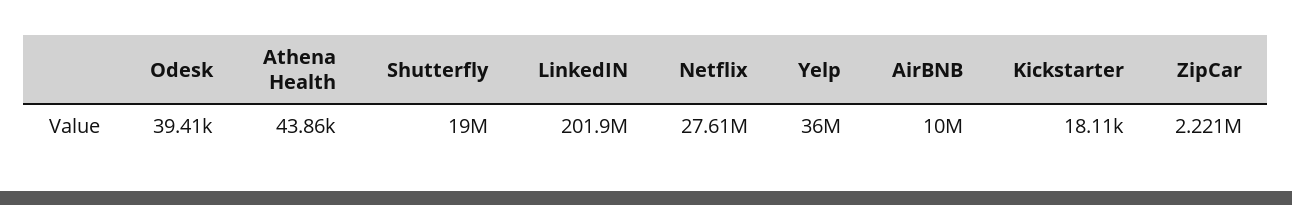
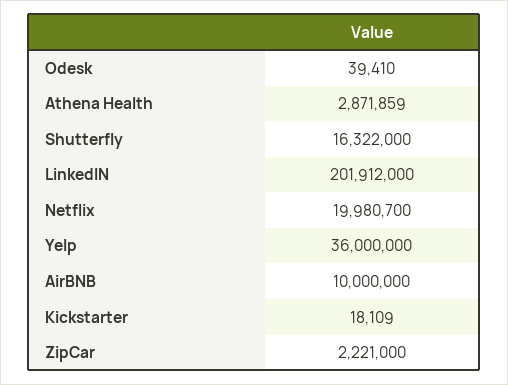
Athena Health: 43860 -> 2871859
Shutterfly: 19000000 -> 16322000
Netflix: 27610000 -> 19980700

